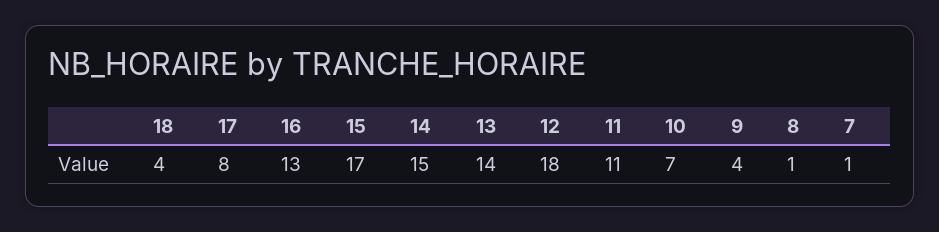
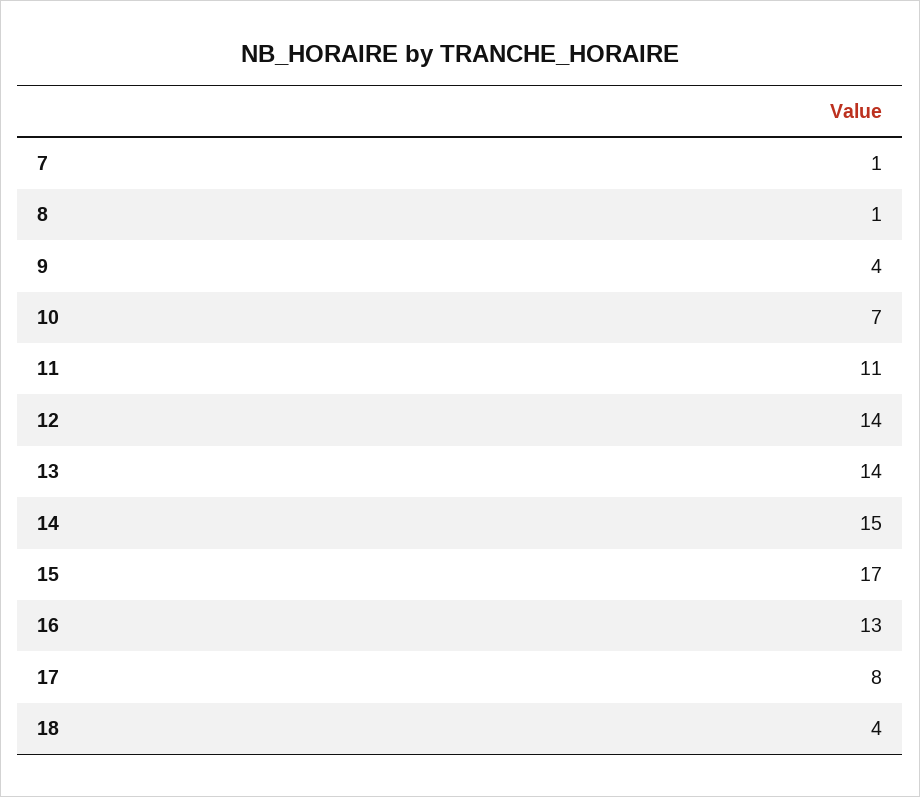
12: 18 -> 14

